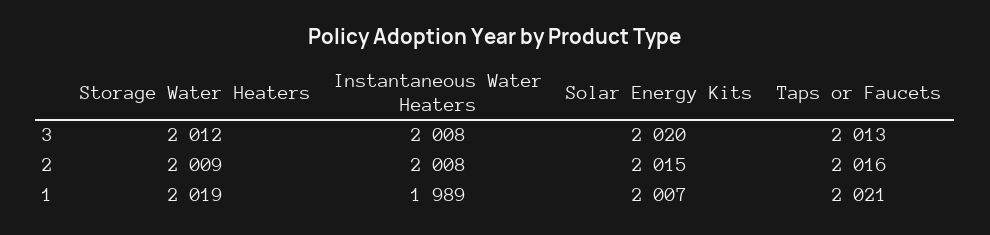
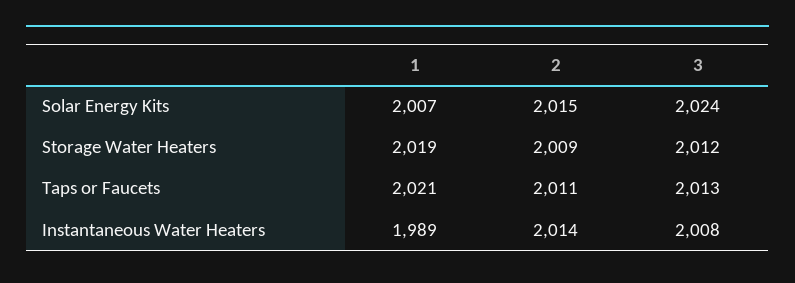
Solar Energy Kits, 3: 2020 -> 2024
Instantaneous Water Heaters, 2: 2008 -> 2014
Taps or Faucets, 2: 2016 -> 2011

